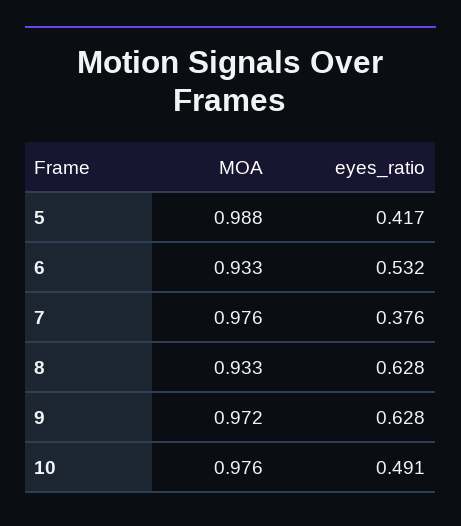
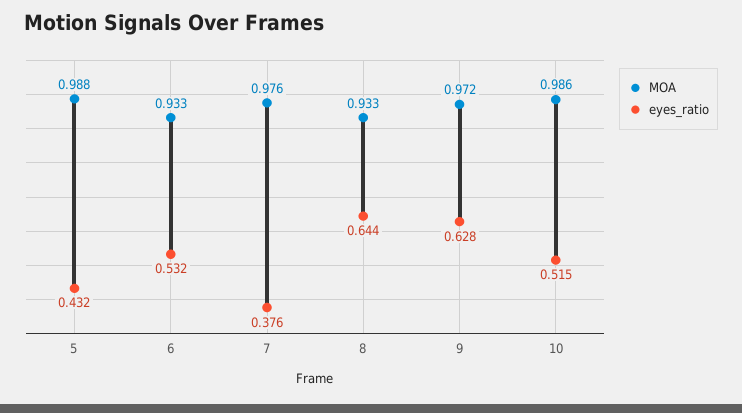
eyes_ratio, 5: 0.417 -> 0.432
eyes_ratio, 8: 0.628 -> 0.644
MOA, 10: 0.976 -> 0.986
eyes_ratio, 10: 0.491 -> 0.515

